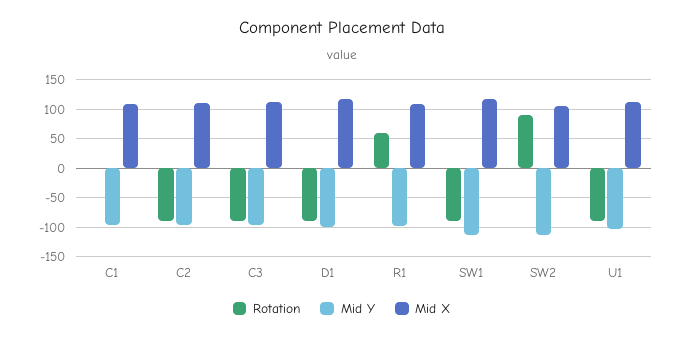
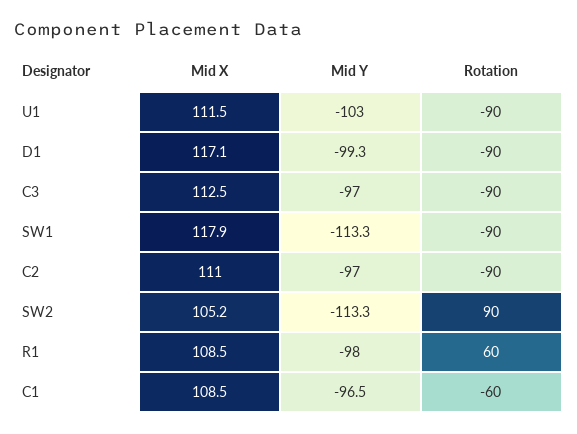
Rotation, C1: 0 -> -60

